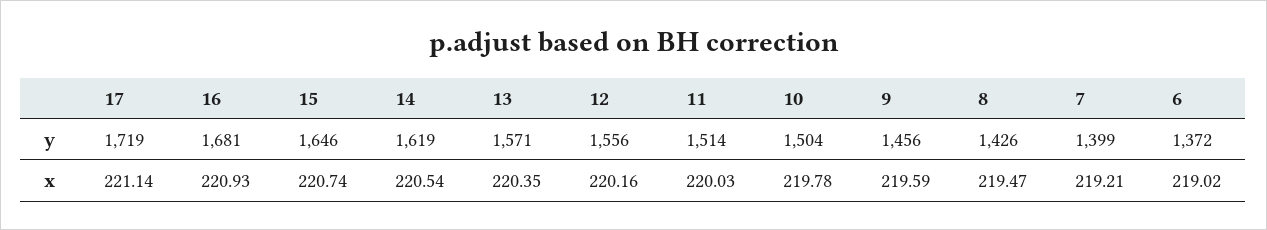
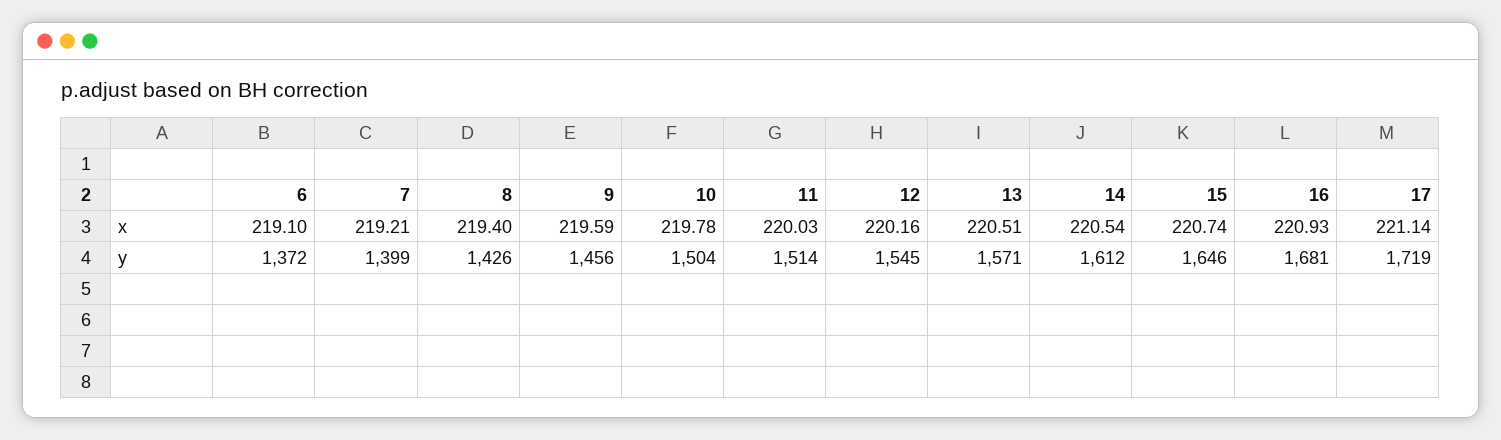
14, y: 1619 -> 1612
12, y: 1556 -> 1545
13, x: 220.35 -> 220.51
8, x: 219.47 -> 219.4
6, x: 219.02 -> 219.1

